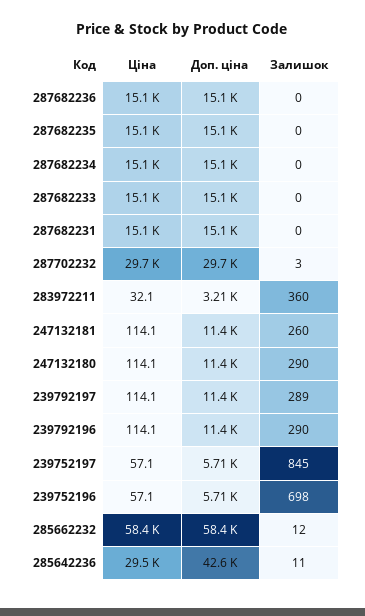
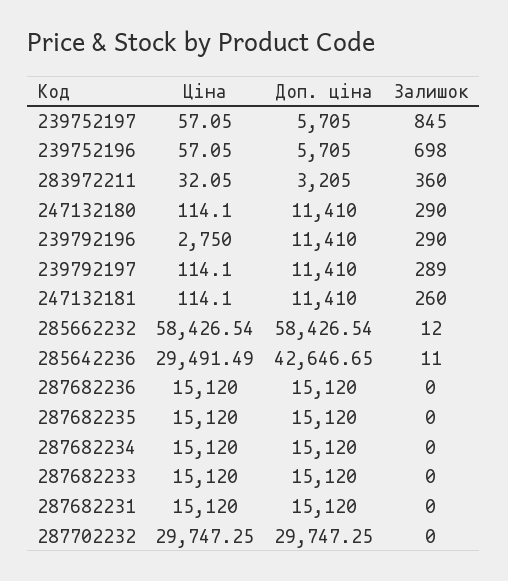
Залишок, 287702232: 3 -> 0
Ціна, 239792196: 114.1 -> 2750

